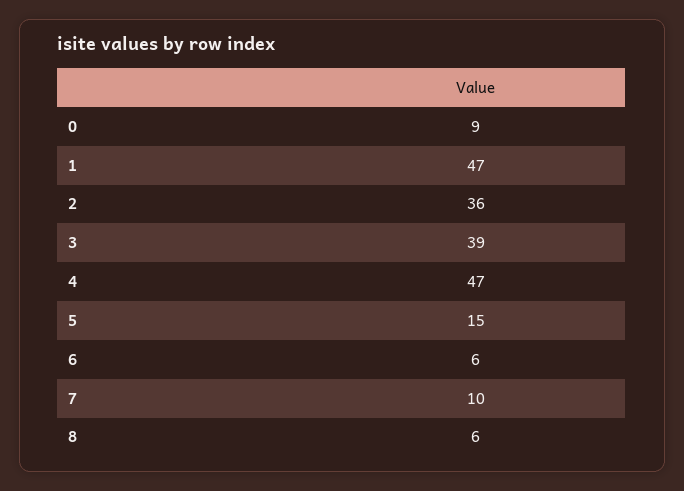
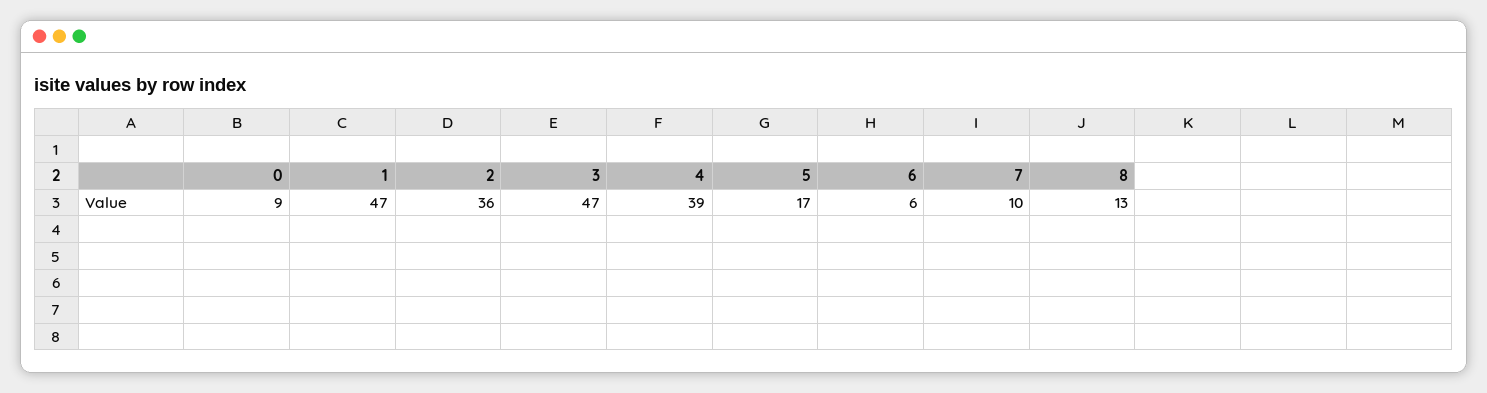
3: 39 -> 47
4: 47 -> 39
5: 15 -> 17
8: 6 -> 13

